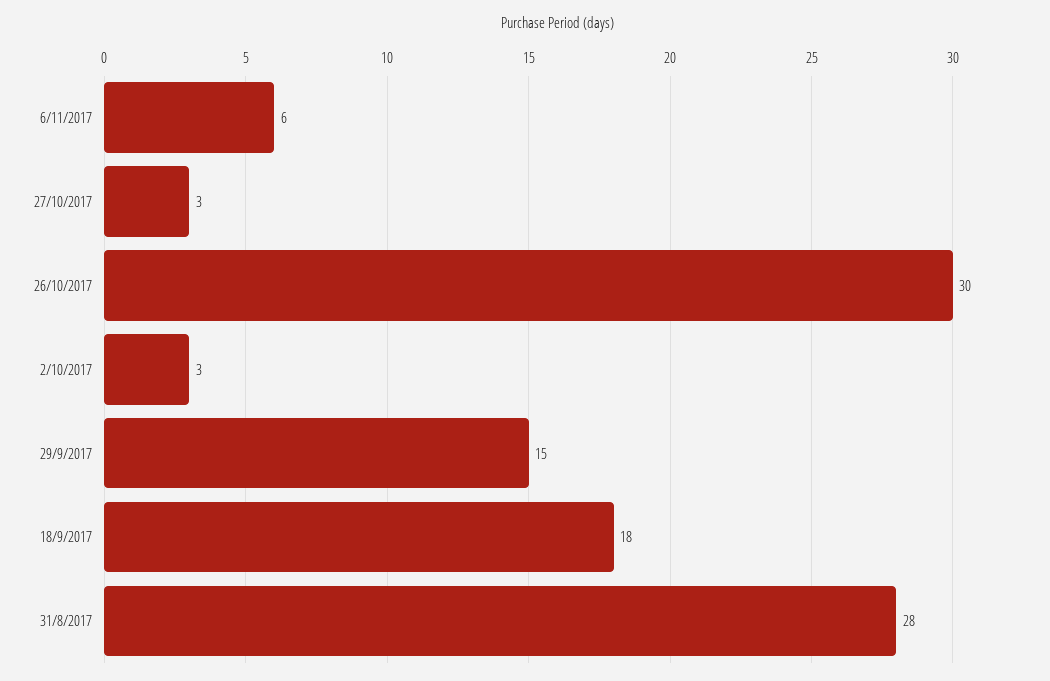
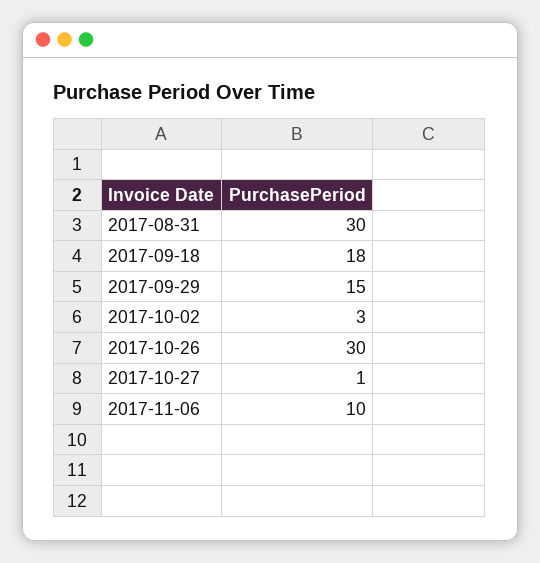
6/11/2017: 6 -> 10
27/10/2017: 3 -> 1
31/8/2017: 28 -> 30

